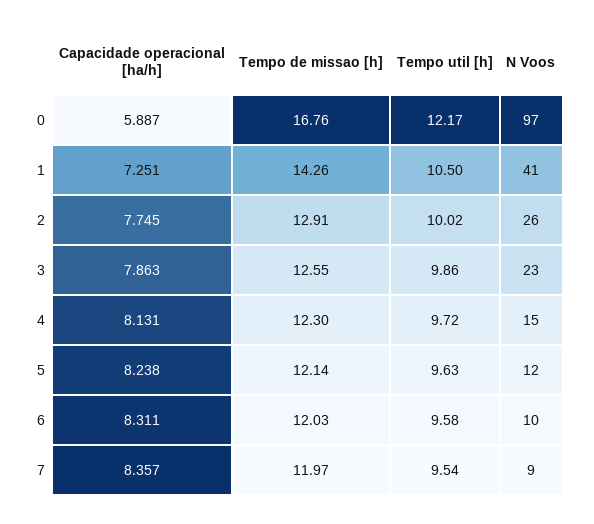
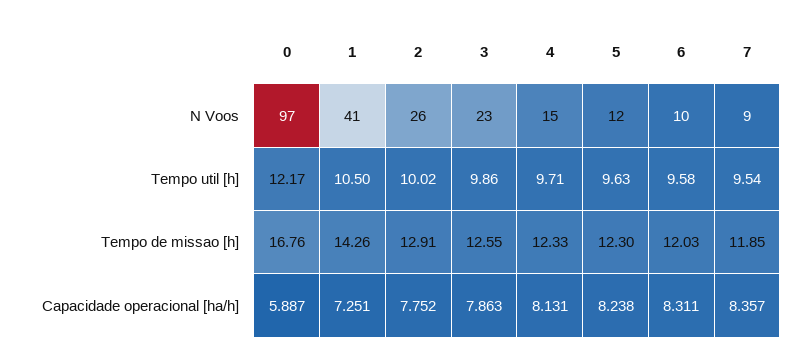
Capacidade operacional [ha/h], 2: 7.745 -> 7.752
Tempo de missao [h], 4: 12.3 -> 12.33
Tempo util [h], 4: 9.72 -> 9.71
Tempo de missao [h], 5: 12.14 -> 12.3
Tempo de missao [h], 7: 11.97 -> 11.85

